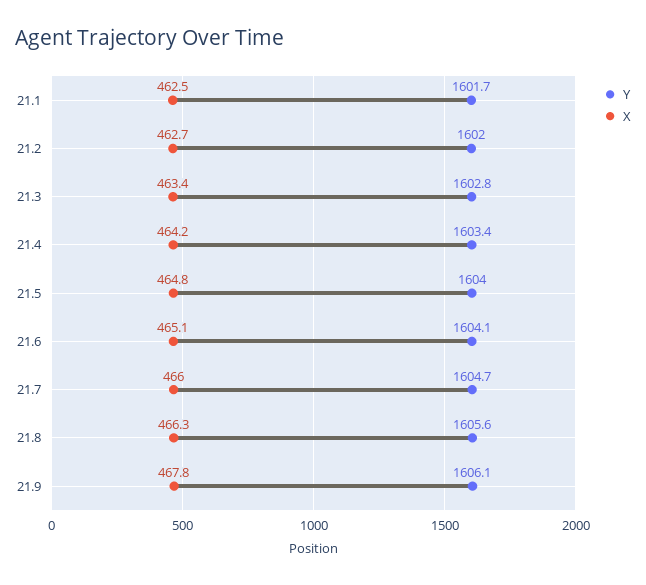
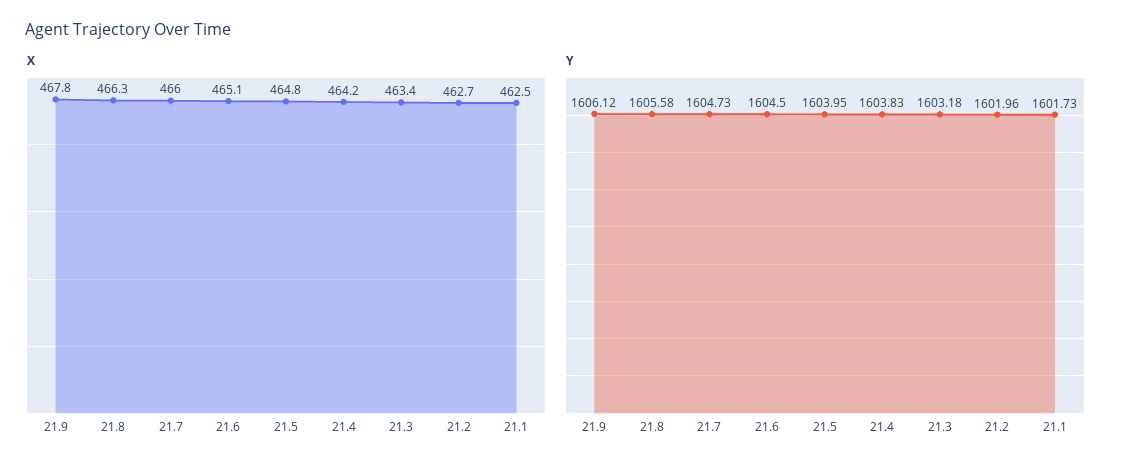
Y, 21.3: 1602.8 -> 1603.18
Y, 21.4: 1603.4 -> 1603.83
Y, 21.6: 1604.1 -> 1604.5

